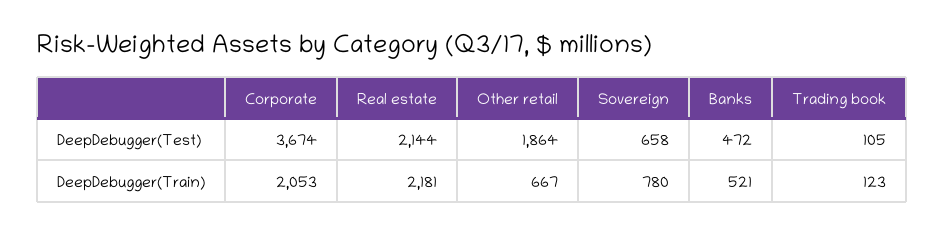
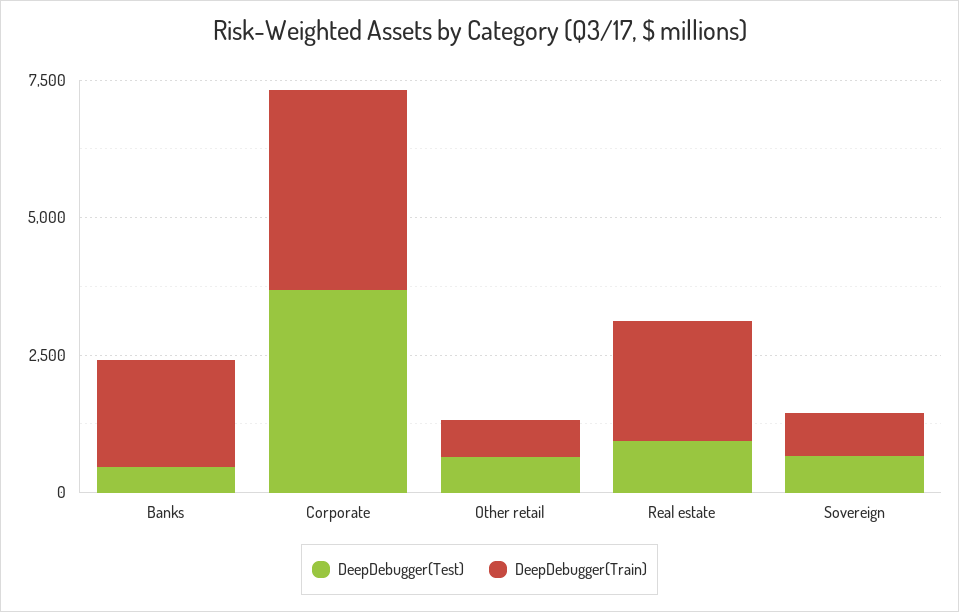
DeepDebugger(Test), Real estate: 2144 -> 1000
DeepDebugger(Test), Other retail: 1864 -> 500
DeepDebugger(Test), Trading book: 105 -> none
DeepDebugger(Train), Corporate: 2053 -> 3500
DeepDebugger(Train), Banks: 521 -> 2000
DeepDebugger(Train), Trading book: 123 -> none

